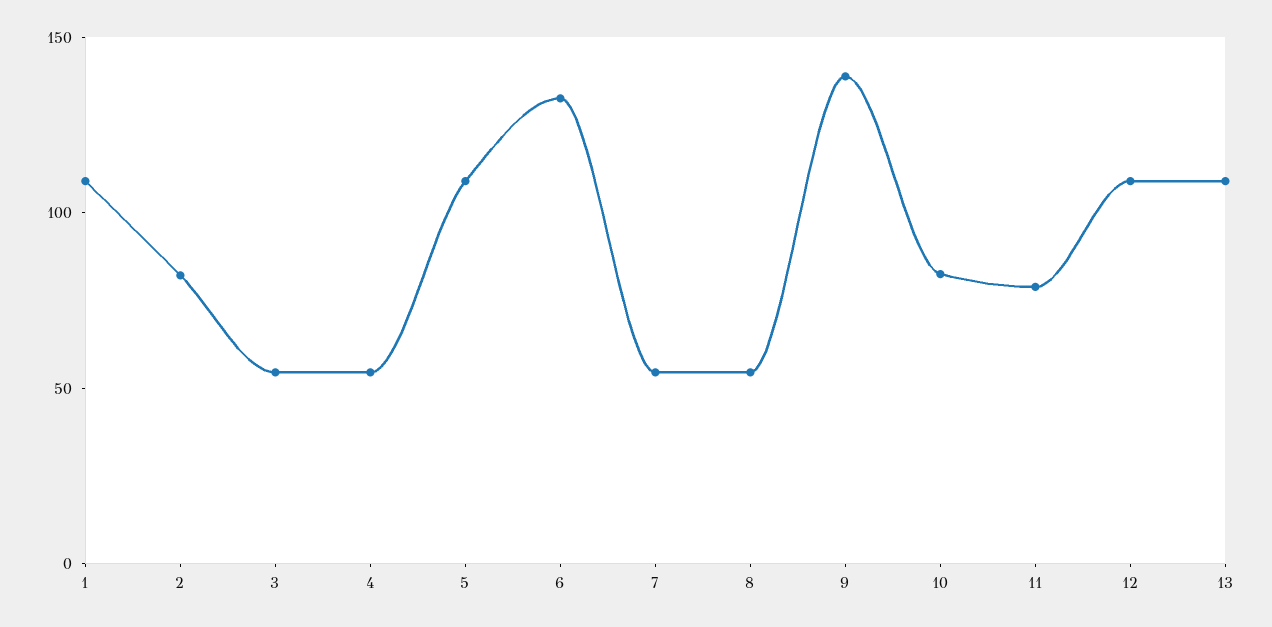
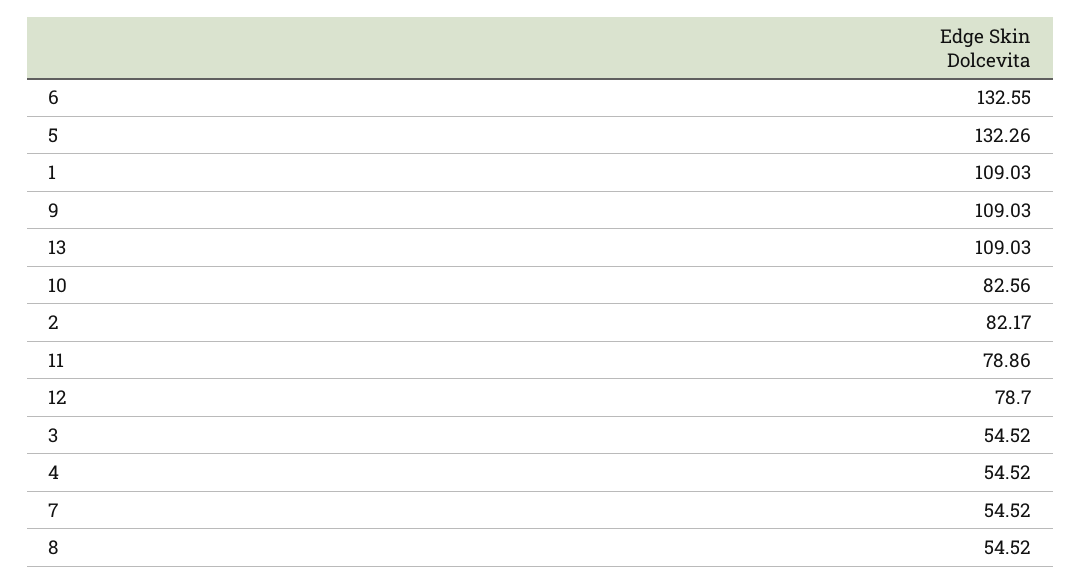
5: 110 -> 132.26
9: 140 -> 109.03
12: 110 -> 78.7

